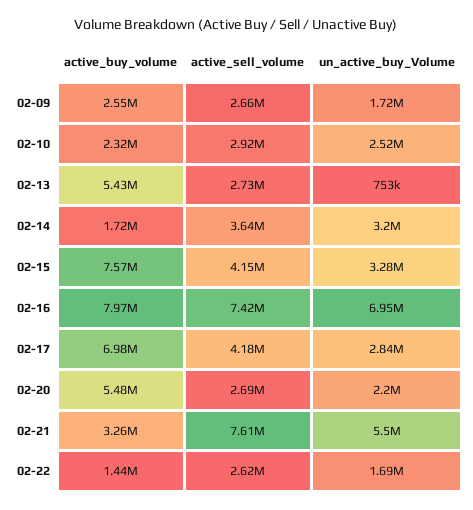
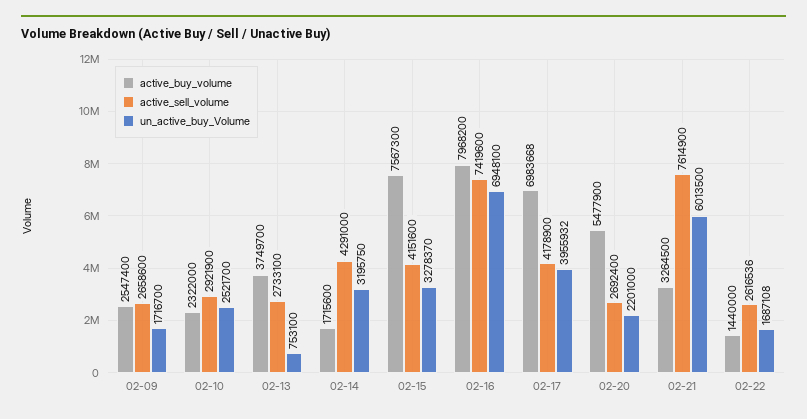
active_buy_volume, 02-13: 5430000 -> 3749700
active_sell_volume, 02-14: 3640000 -> 4291000
un_active_buy_Volume, 02-17: 2840000 -> 3955932
un_active_buy_Volume, 02-21: 5500000 -> 6013500

